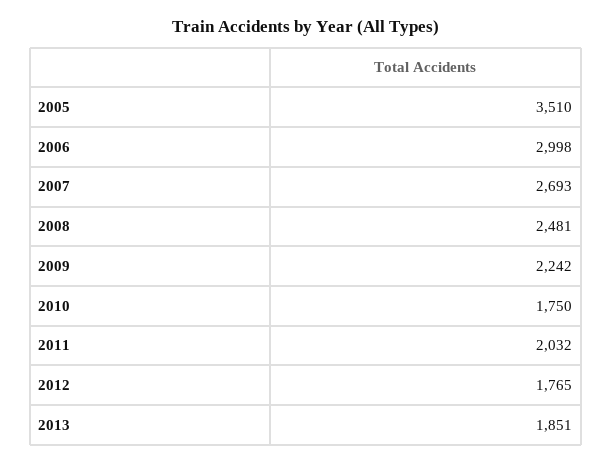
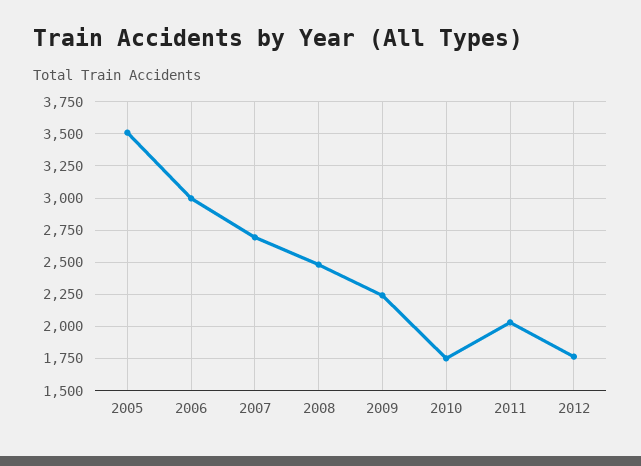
2013: 1851 -> none

